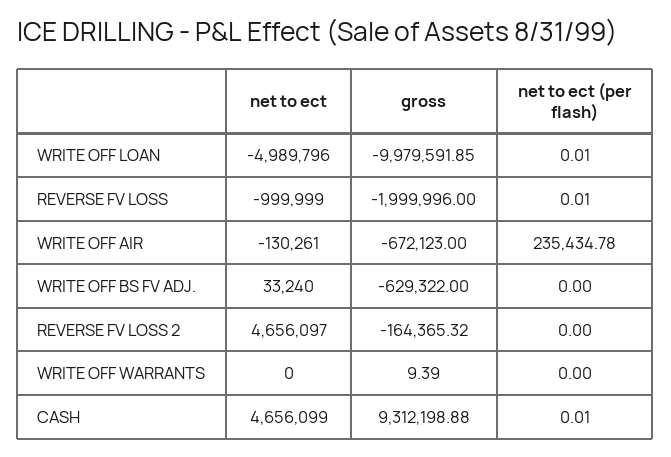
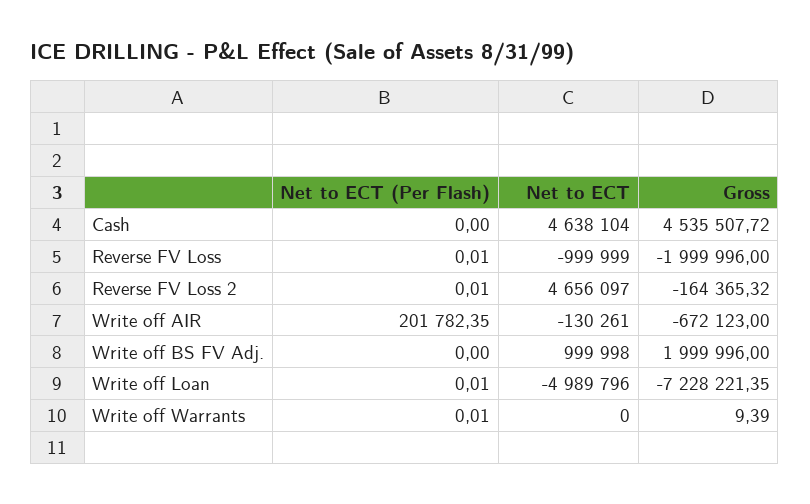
gross, WRITE OFF LOAN: -9979591.85 -> -7228221.35
net to ect (per flash), WRITE OFF AIR: 235434.78 -> 201782.35
net to ect, WRITE OFF BS FV ADJ.: 33240 -> 999998
gross, WRITE OFF BS FV ADJ.: -629322 -> 1999996
net to ect (per flash), REVERSE FV LOSS 2: 0 -> 0.01
net to ect (per flash), WRITE OFF WARRANTS: 0 -> 0.01
net to ect, CASH: 4656099 -> 4638104
gross, CASH: 9312198.88 -> 4535507.72
net to ect (per flash), CASH: 0.01 -> 0

